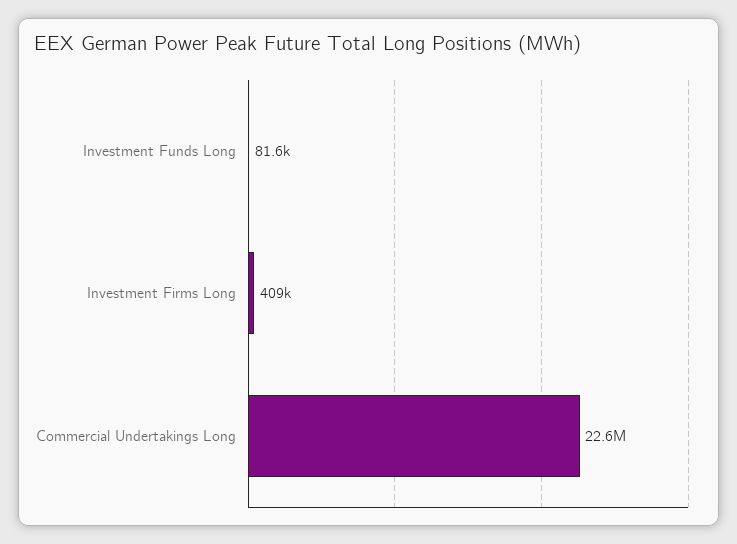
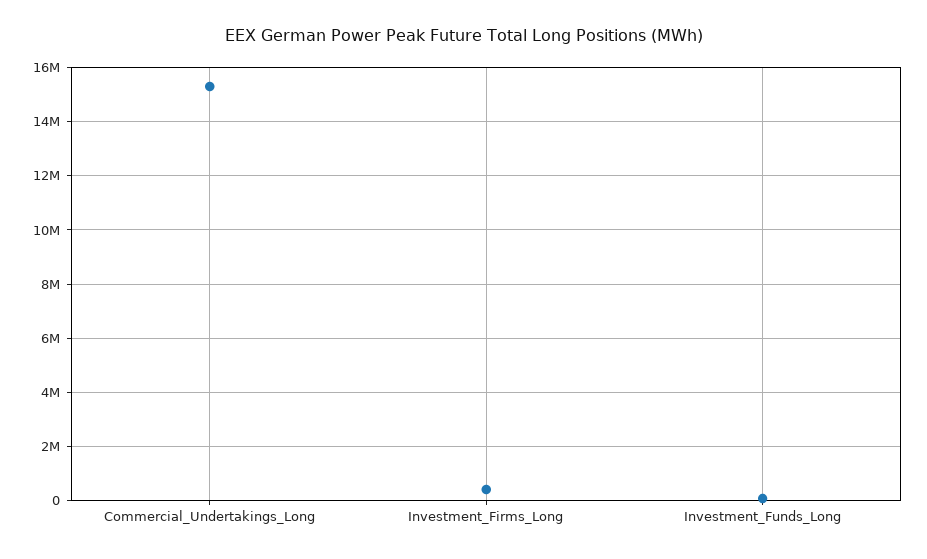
Commercial Undertakings Long: 22600000 -> 15250000

